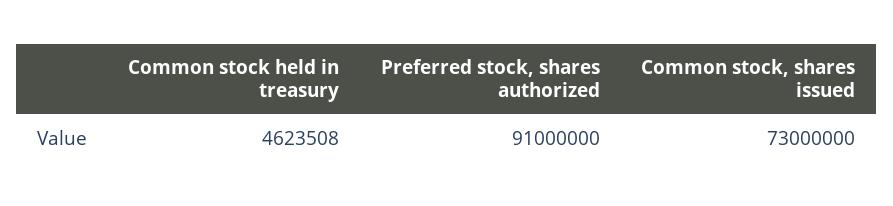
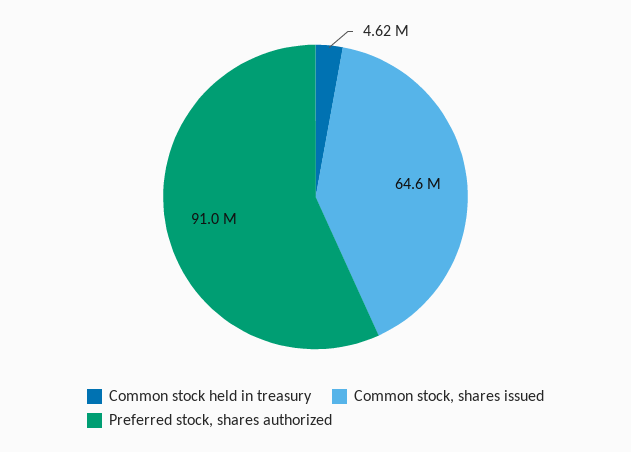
Common stock, shares issued: 73000000 -> 64600000

